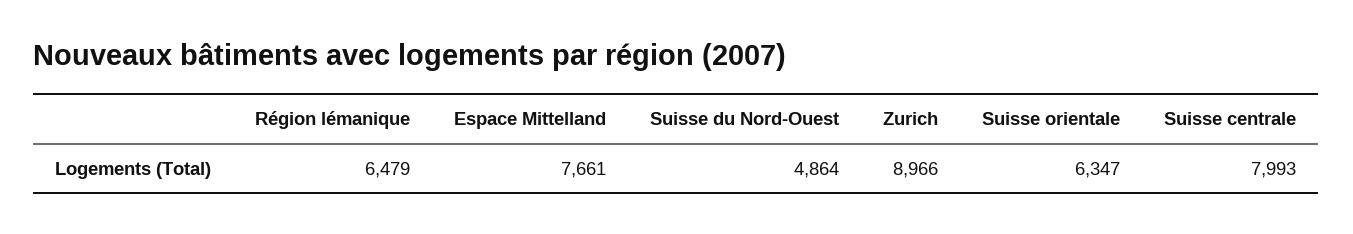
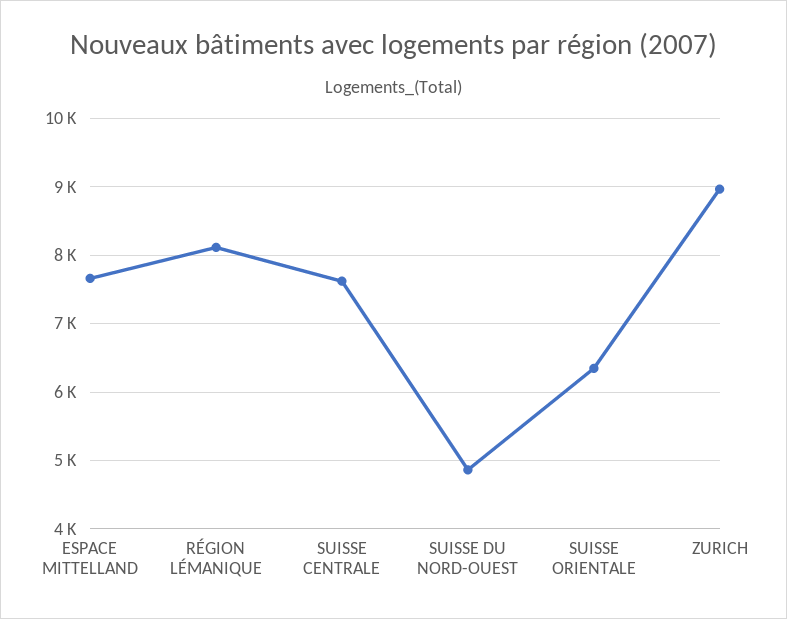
Région lémanique: 6479 -> 8100
Suisse centrale: 7993 -> 7600

